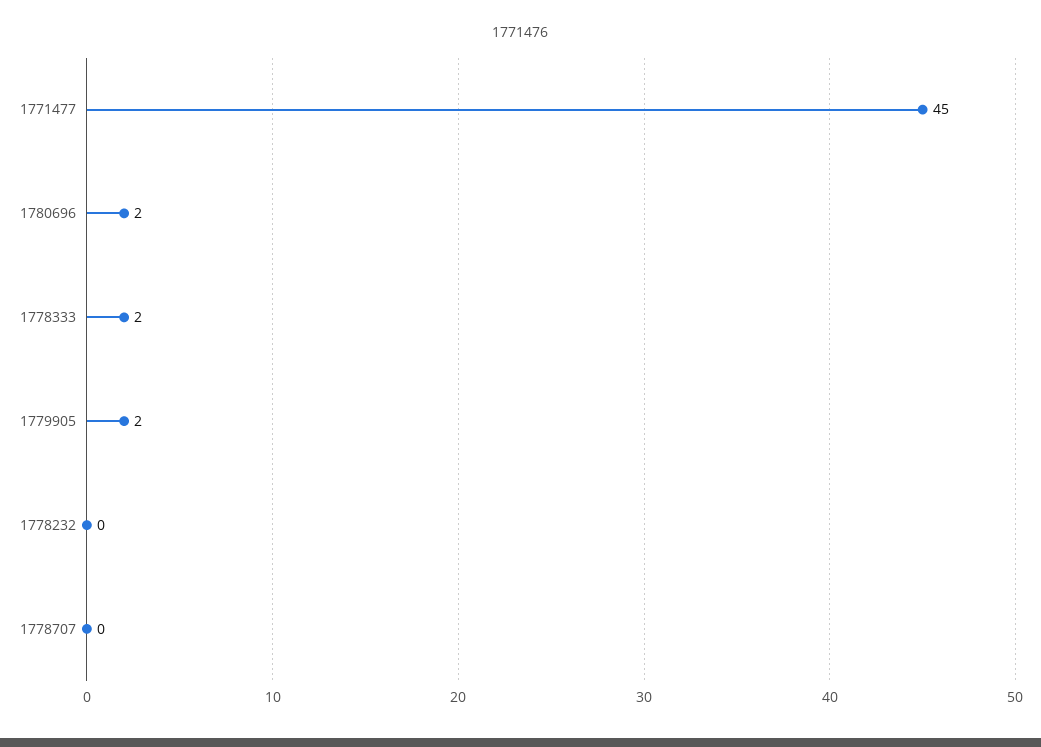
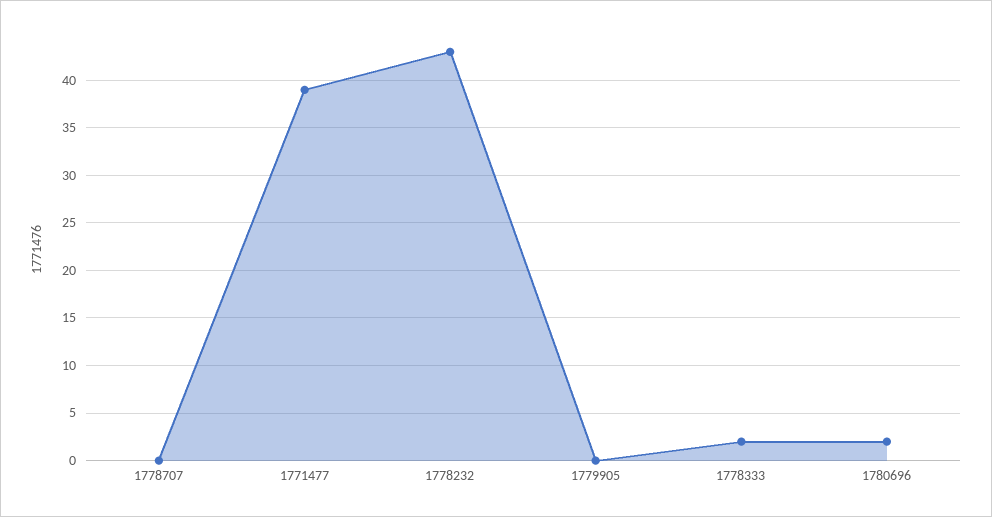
1771477: 45 -> 39
1779905: 2 -> 0
1778232: 0 -> 43

